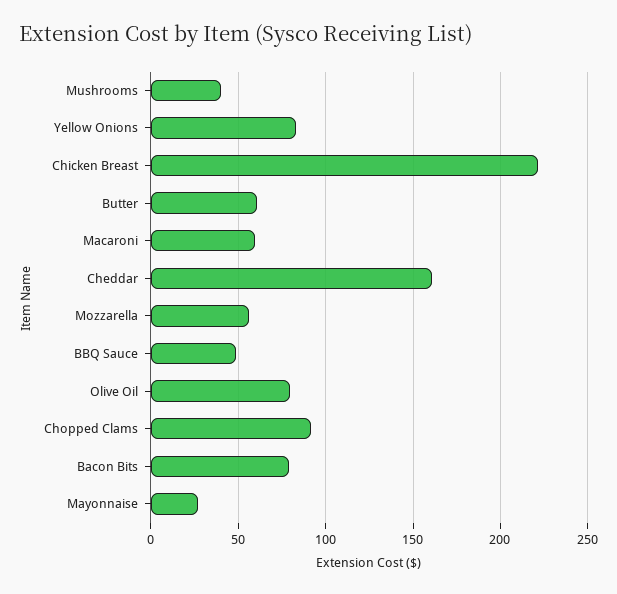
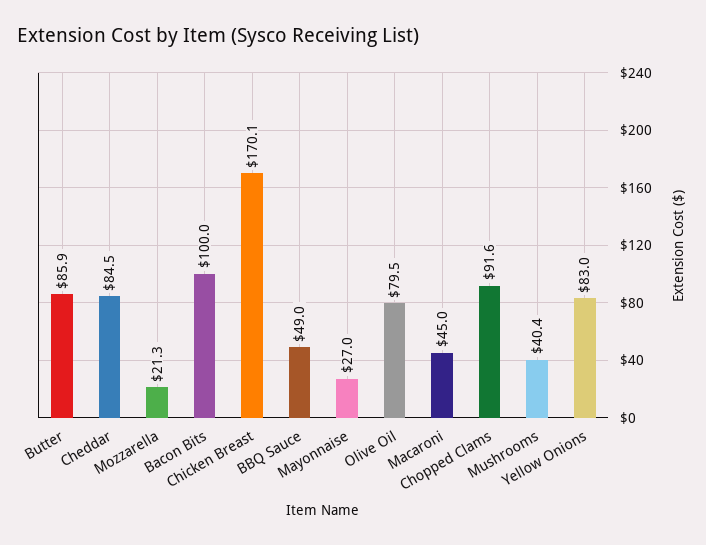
Chicken Breast: 220 -> 170.1
Butter: 60 -> 85.9
Macaroni: 60 -> 45
Cheddar: 160 -> 84.5
Mozzarella: 55 -> 21.3
Bacon Bits: 80 -> 100

